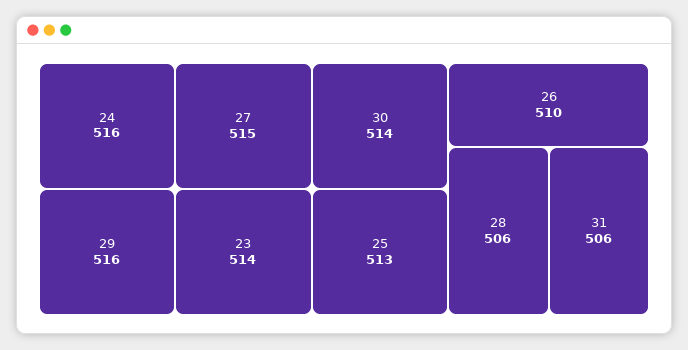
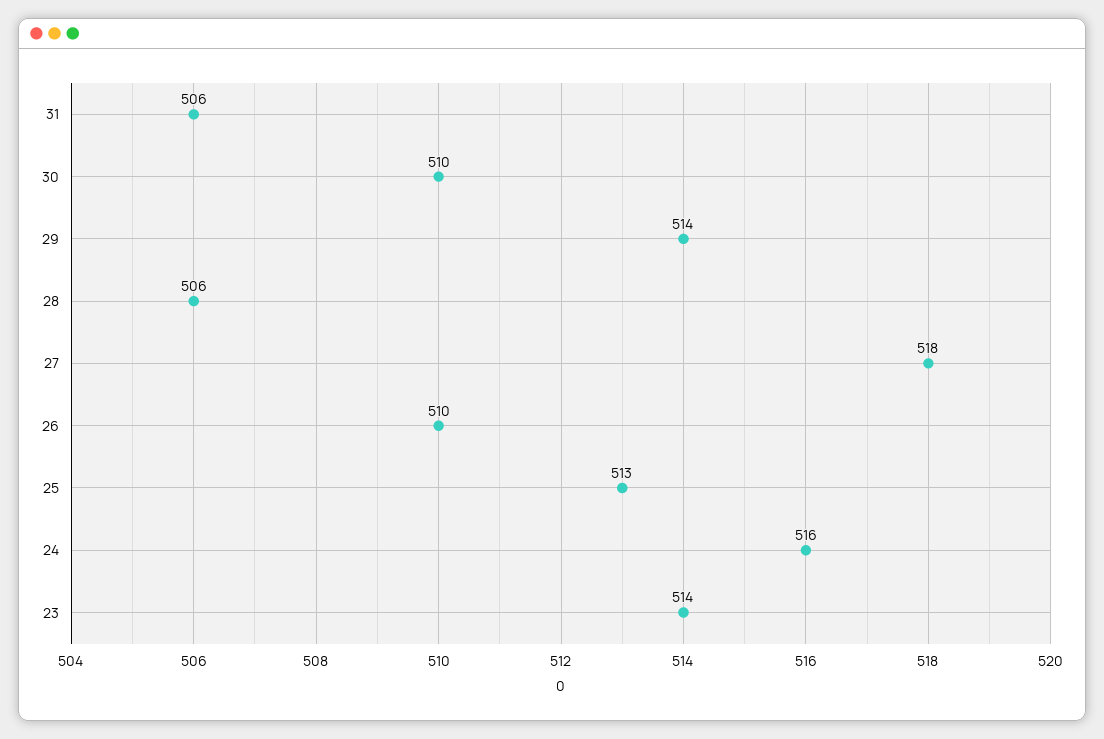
29: 516 -> 514
27: 515 -> 518
30: 514 -> 510

